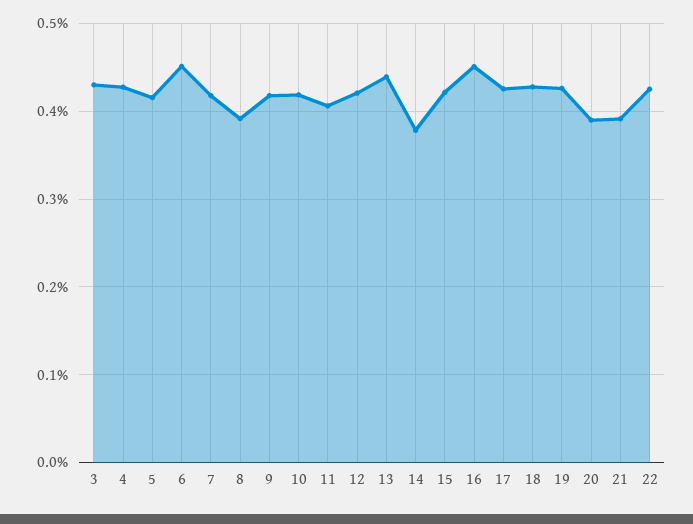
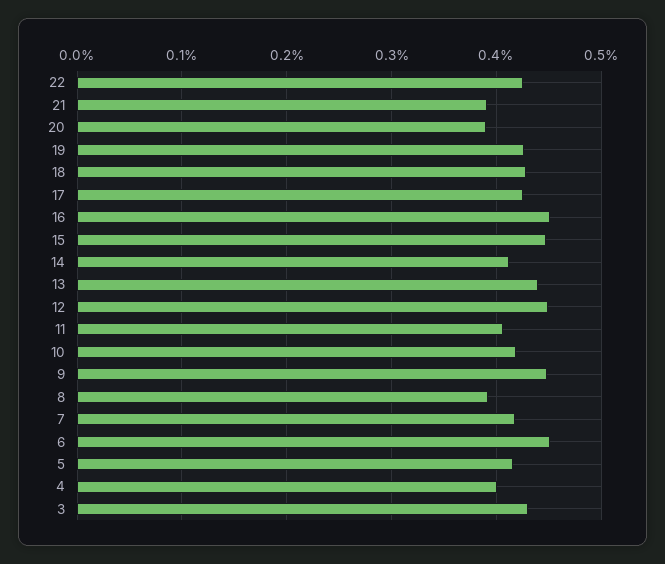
4: 0.43 -> 0.4
9: 0.42 -> 0.45
12: 0.42 -> 0.45
14: 0.38 -> 0.41
15: 0.42 -> 0.45

